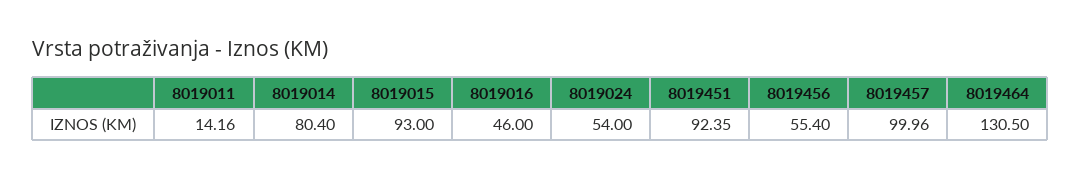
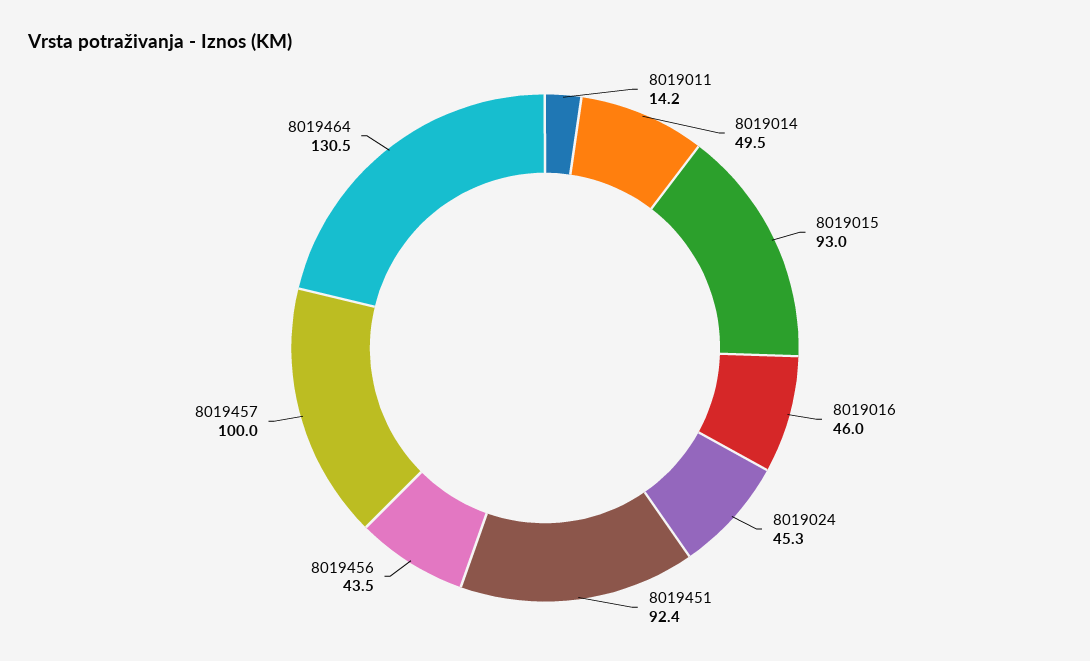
8019014: 80.4 -> 49.5
8019024: 54 -> 45.3
8019456: 55.4 -> 43.5

